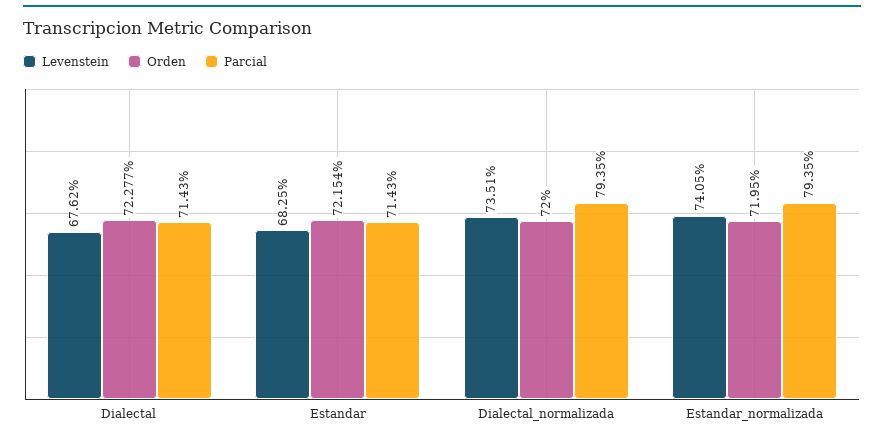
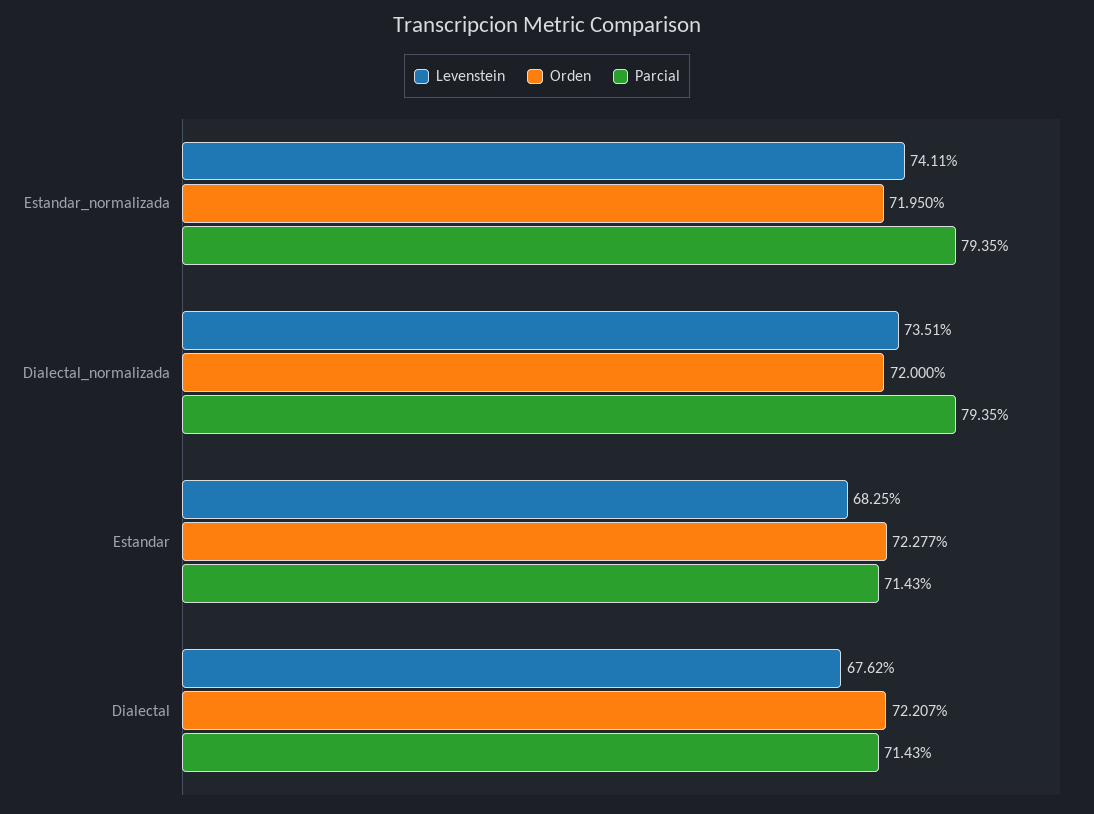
Orden, Dialectal: 72.277 -> 72.207
Orden, Estandar: 72.154 -> 72.277
Levenstein, Estandar_normalizada: 74.05 -> 74.11

